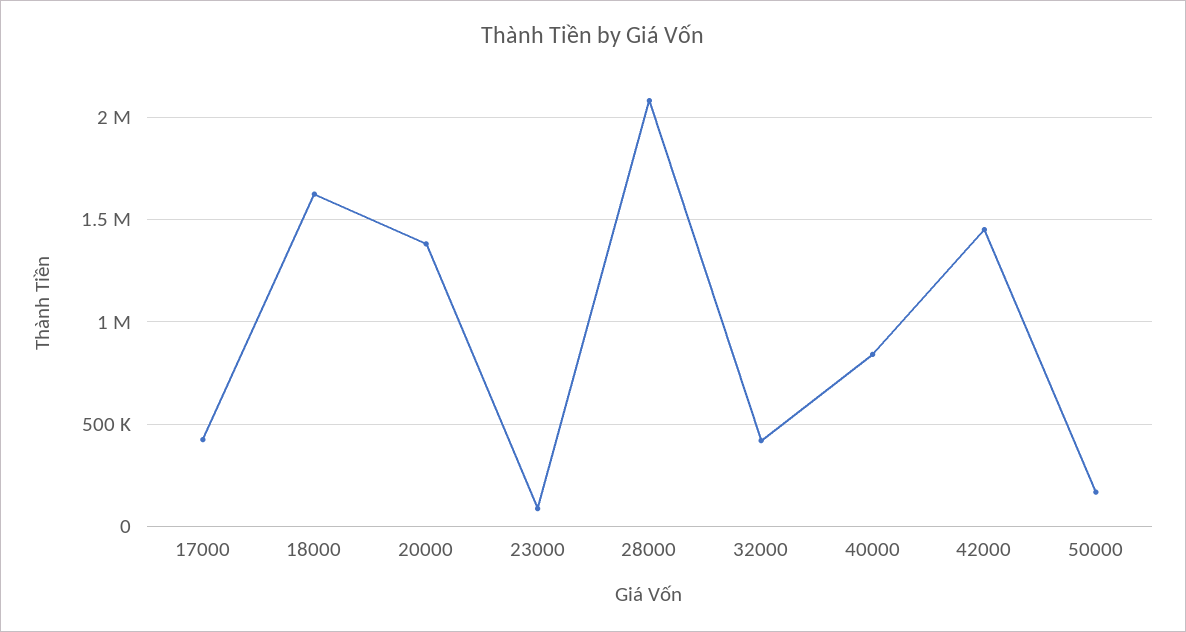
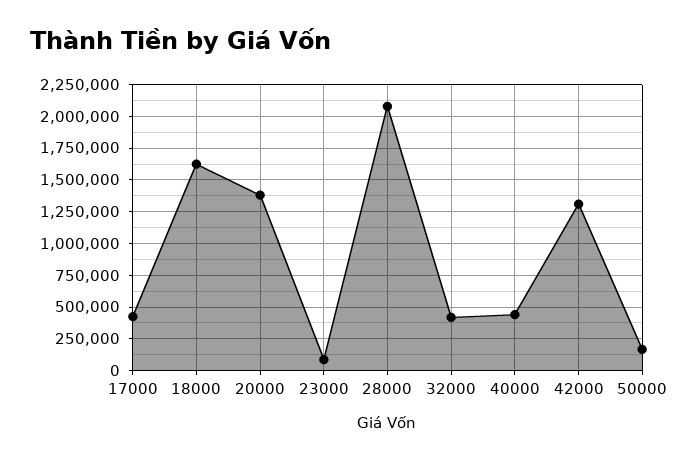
40000: 850000 -> 450000
42000: 1450000 -> 1300000

